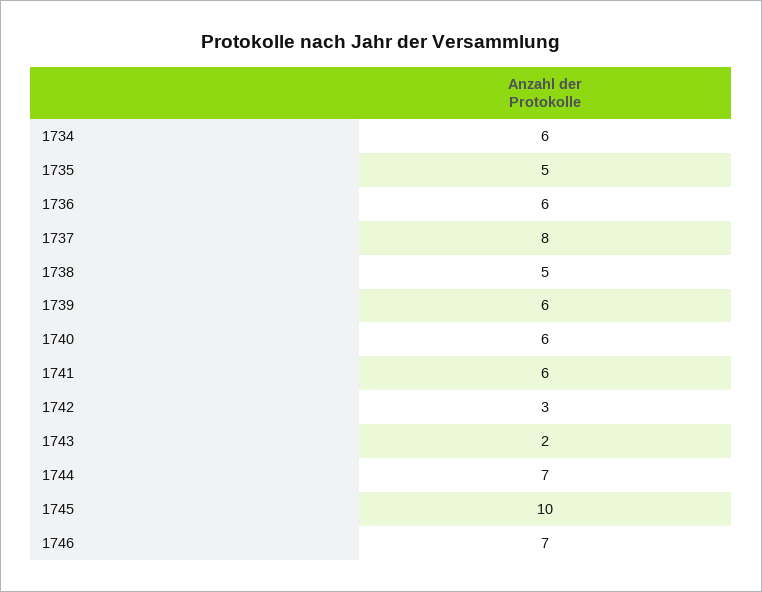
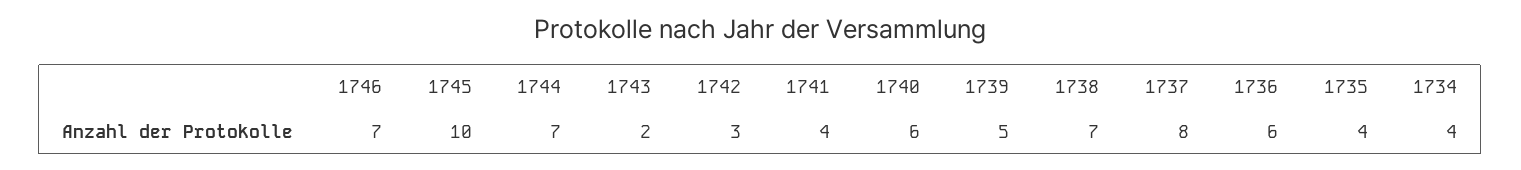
1734: 6 -> 4
1735: 5 -> 4
1738: 5 -> 7
1739: 6 -> 5
1741: 6 -> 4

